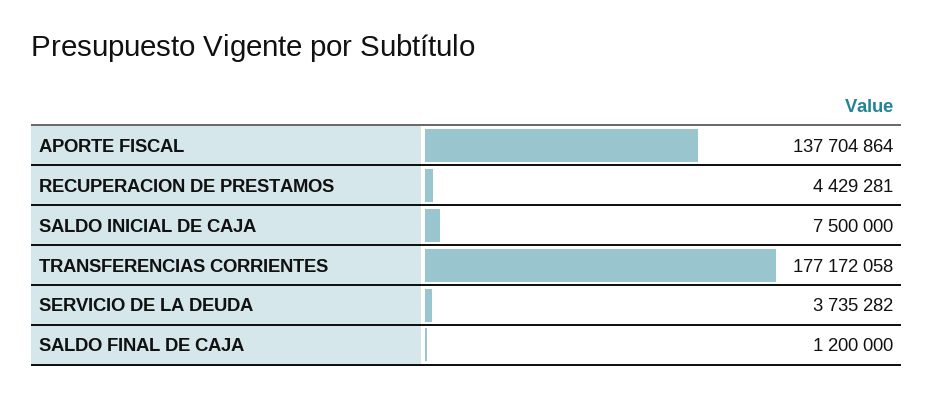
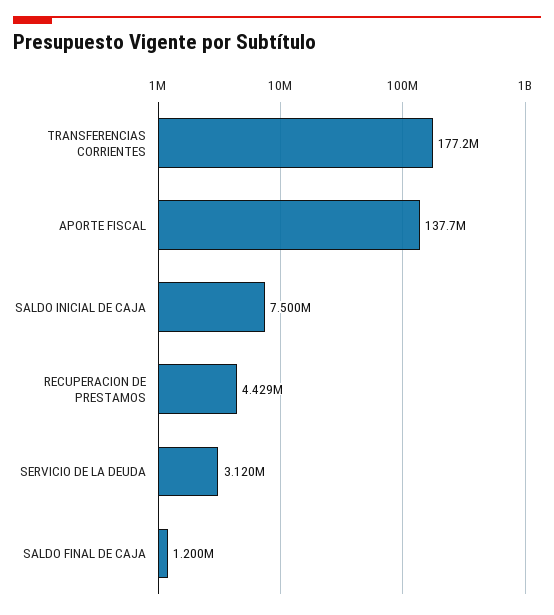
SERVICIO DE LA DEUDA: 3735282 -> 3120000

